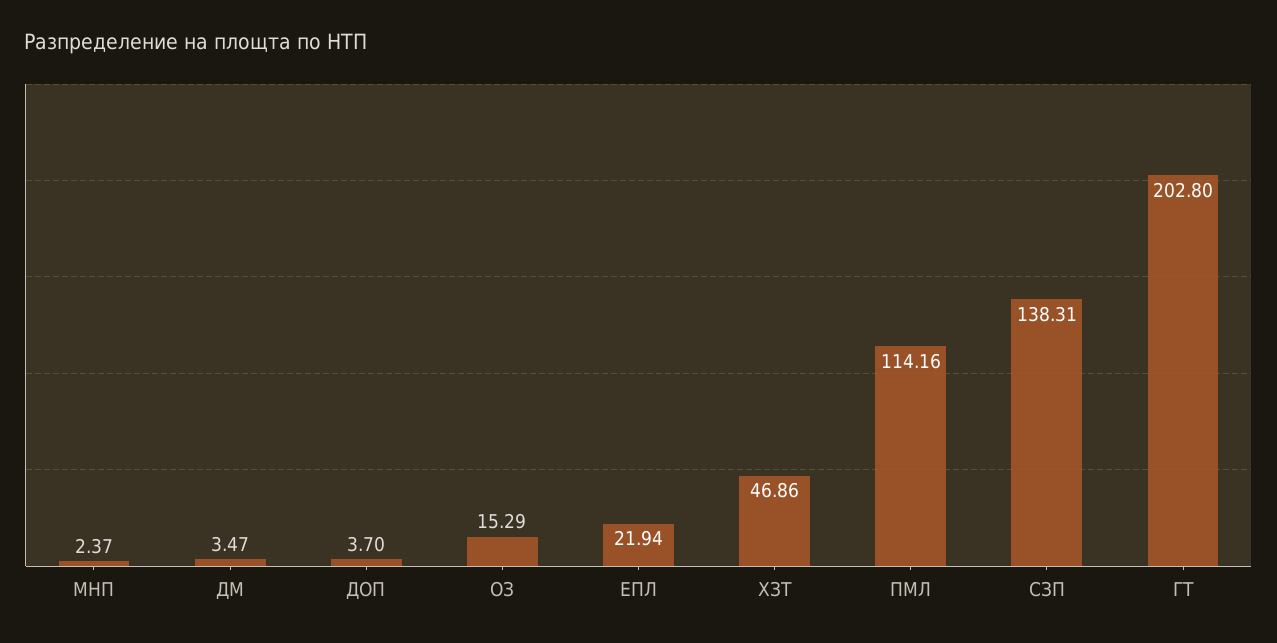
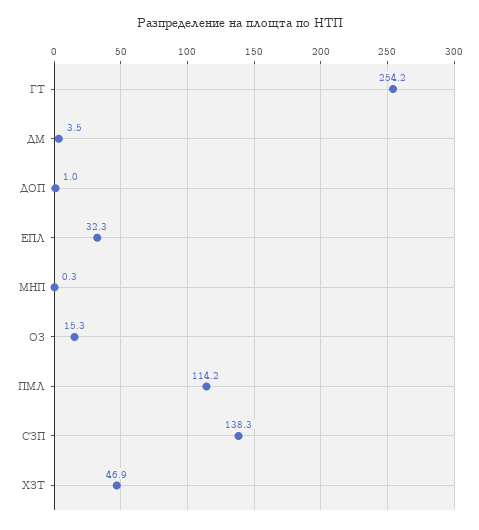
МНП: 2.37 -> 0.3
ДОП: 3.7 -> 1
ЕПЛ: 21.94 -> 32.3
ГТ: 202.8 -> 254.2

